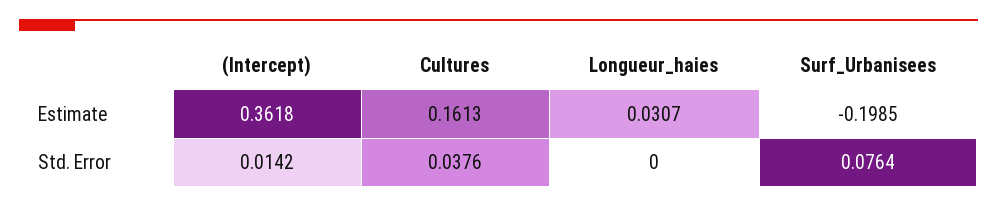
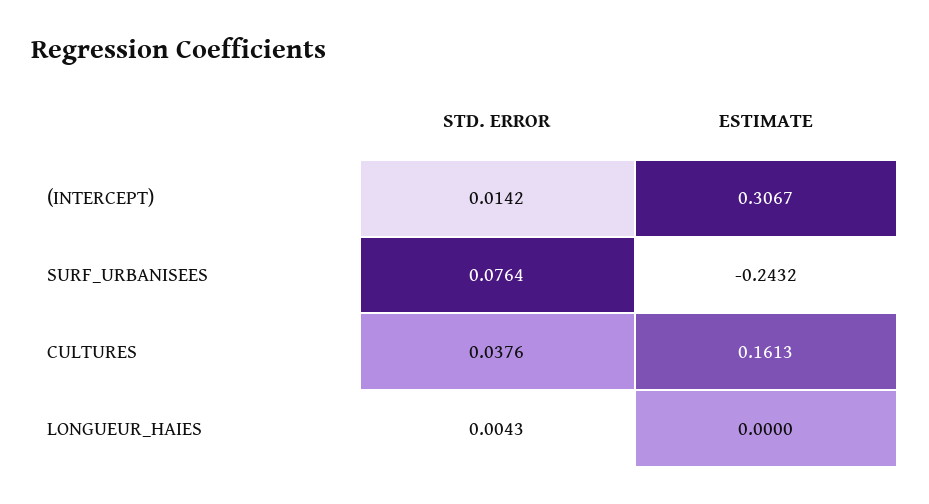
(Intercept), Estimate: 0.3618 -> 0.3067
Longueur_haies, Estimate: 0.0307 -> 0
Surf_Urbanisees, Estimate: -0.1985 -> -0.2432
Longueur_haies, Std. Error: 0 -> 0.0043

